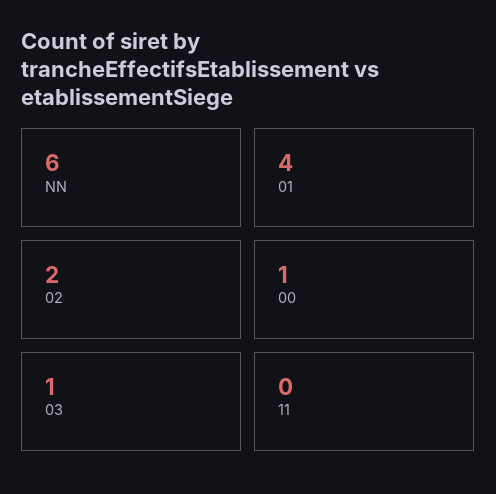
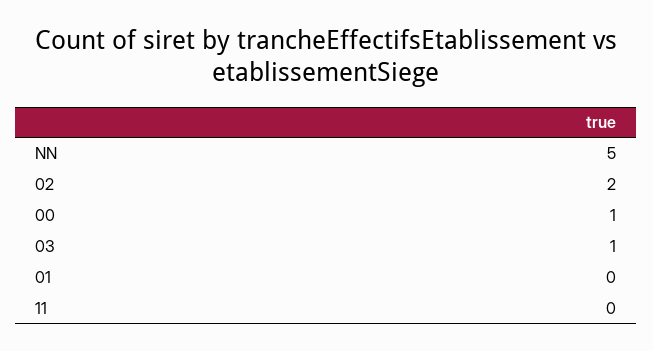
NN: 6 -> 5
01: 4 -> 0

